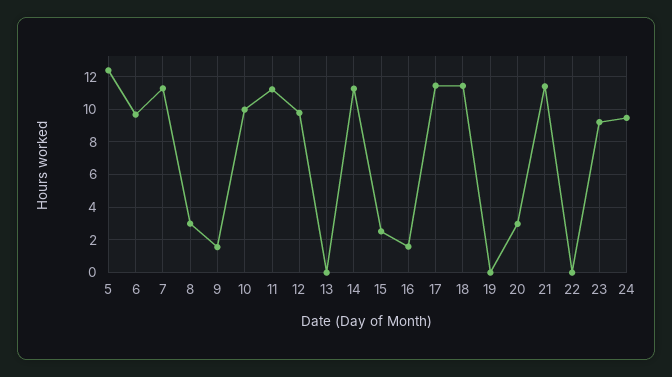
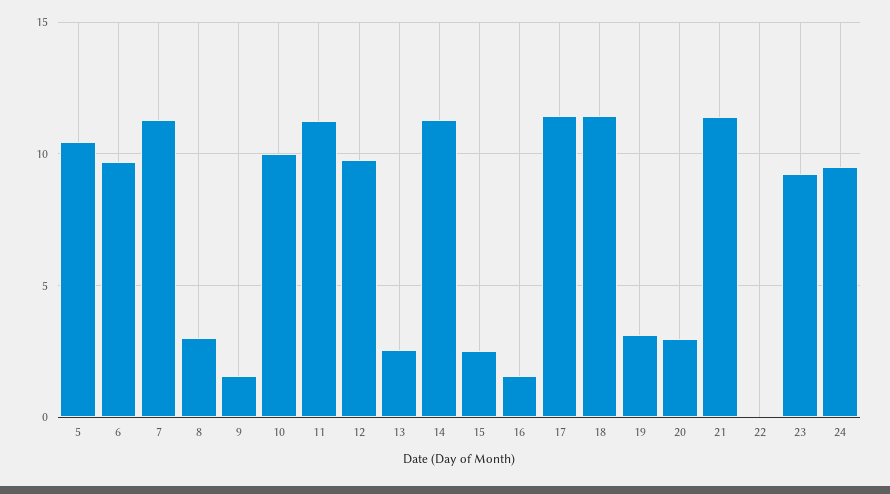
5: 12.5 -> 10.5
13: 0 -> 2.5
19: 0 -> 3

